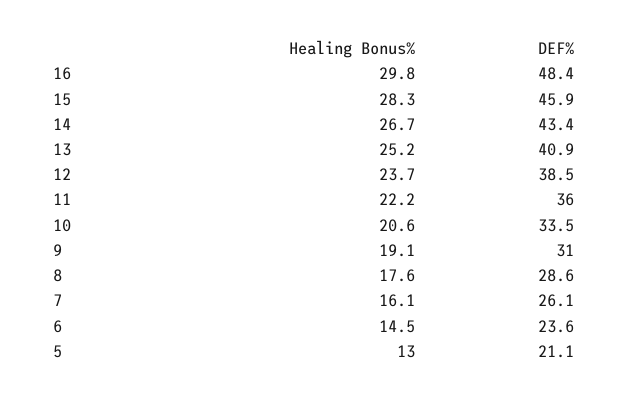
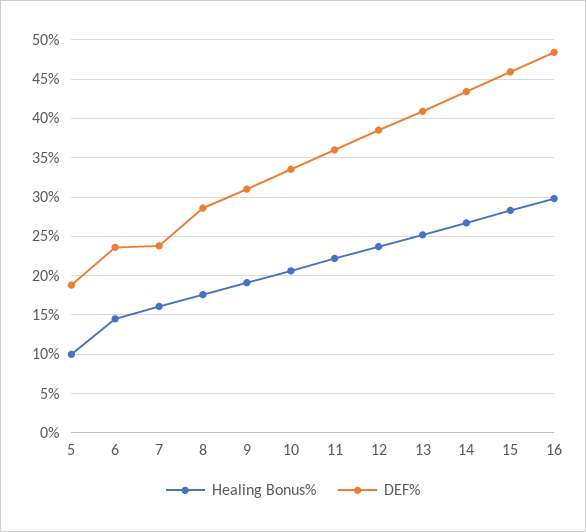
DEF%, 7: 26.1 -> 24
Healing Bonus%, 5: 13 -> 10
DEF%, 5: 21.1 -> 19

